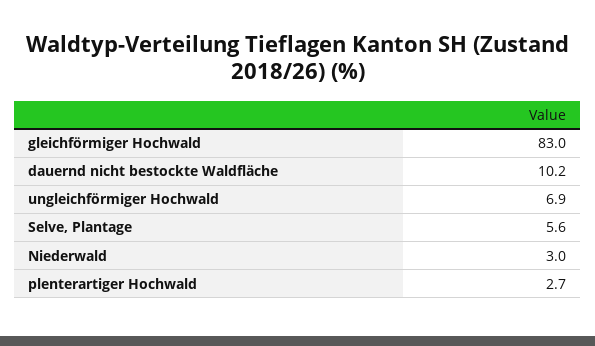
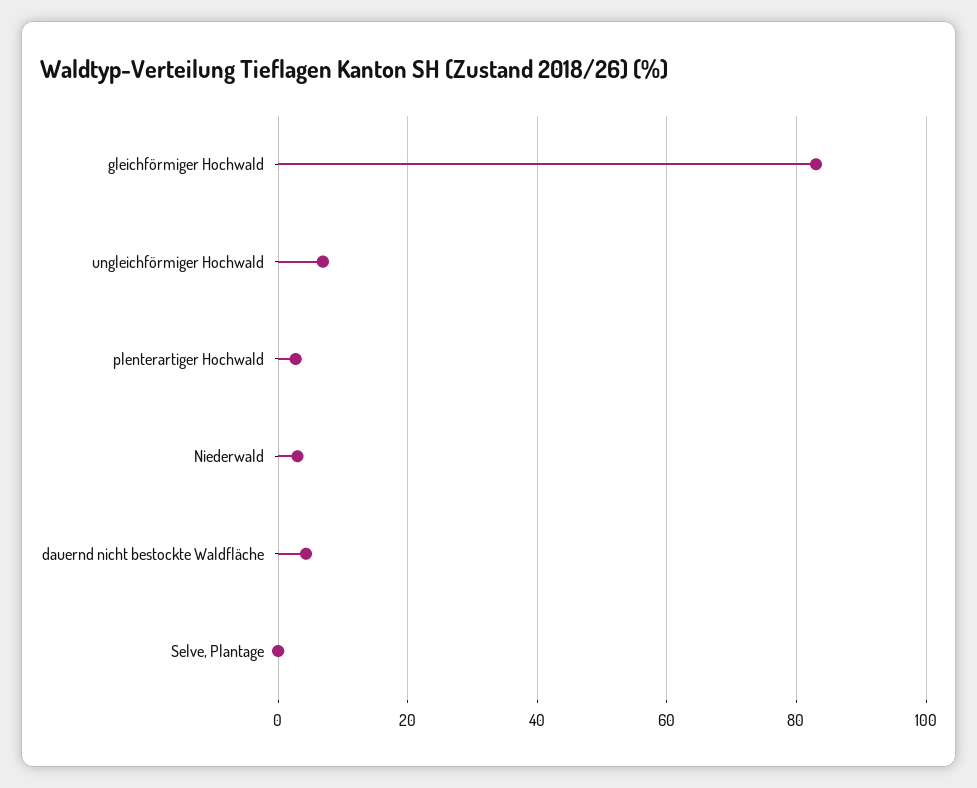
dauernd nicht bestockte Waldfläche: 10.2 -> 4
Selve, Plantage: 5.6 -> 0

